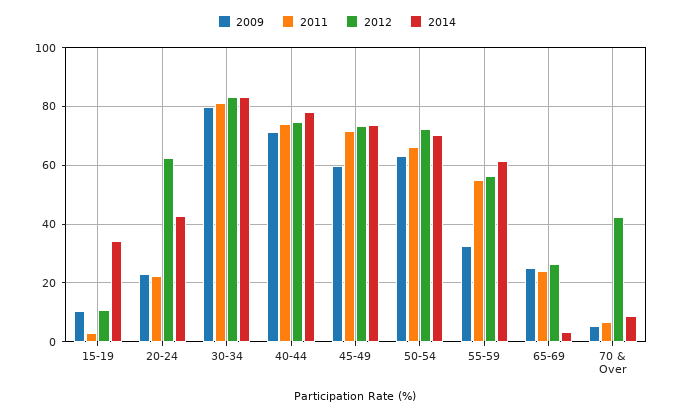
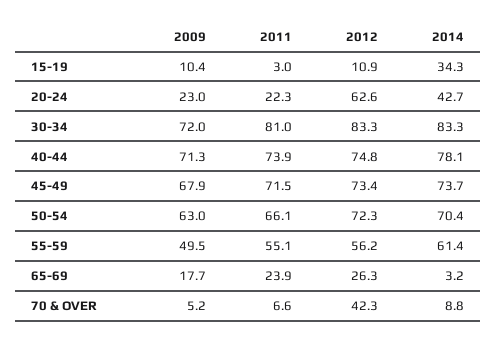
2009, 30-34: 80 -> 72
2009, 45-49: 60 -> 67.9
2009, 55-59: 32.5 -> 49.5
2009, 65-69: 25 -> 17.7

